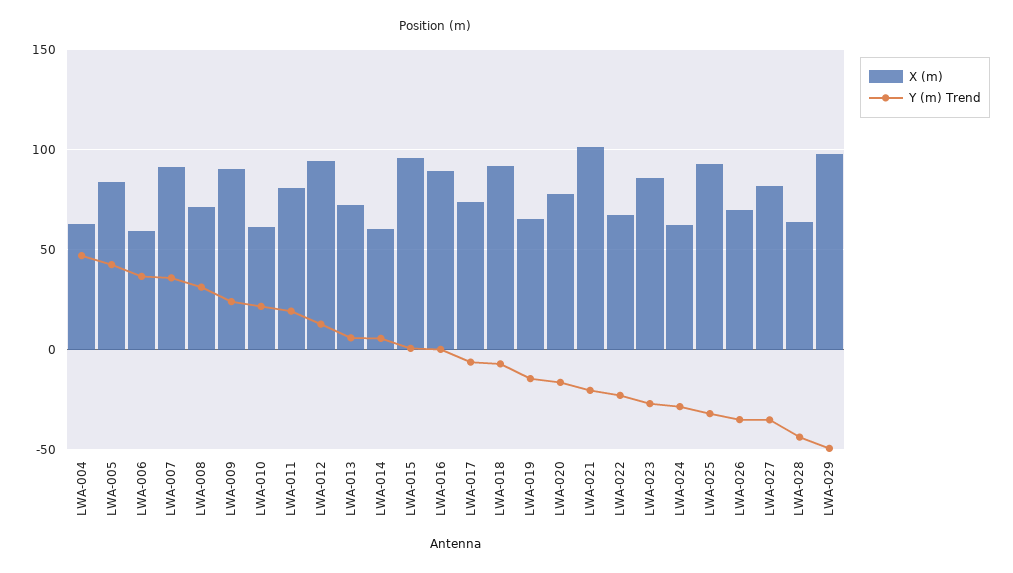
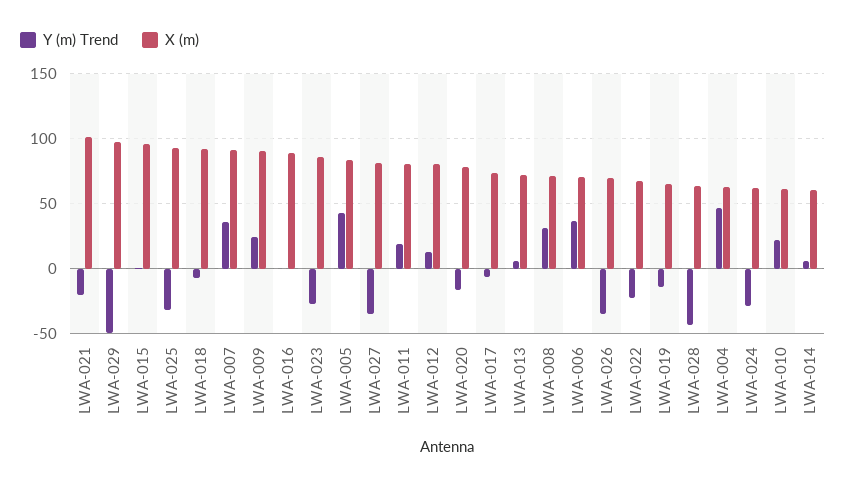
X (m), LWA-006: 60 -> 70
X (m), LWA-012: 95 -> 80

